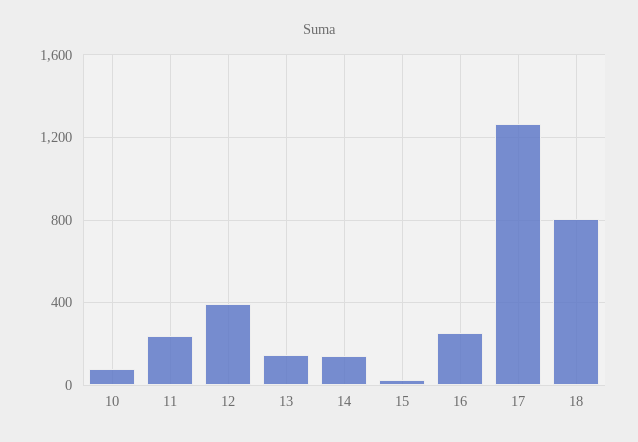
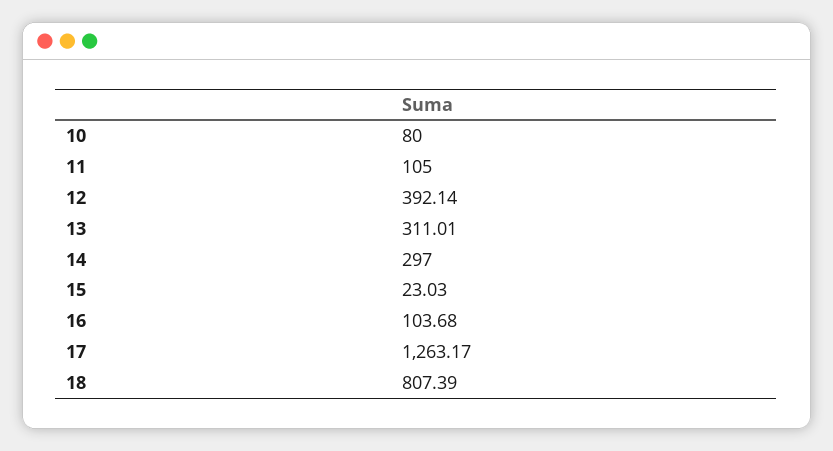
11: 250 -> 105
13: 150 -> 311.01
14: 150 -> 297
16: 250 -> 103.68

